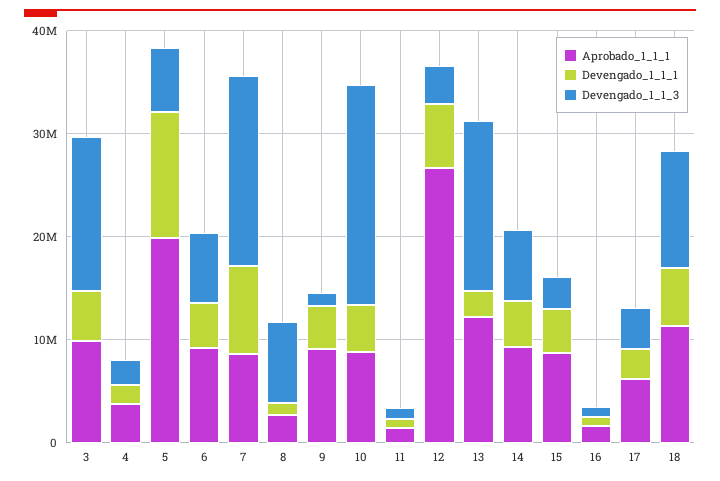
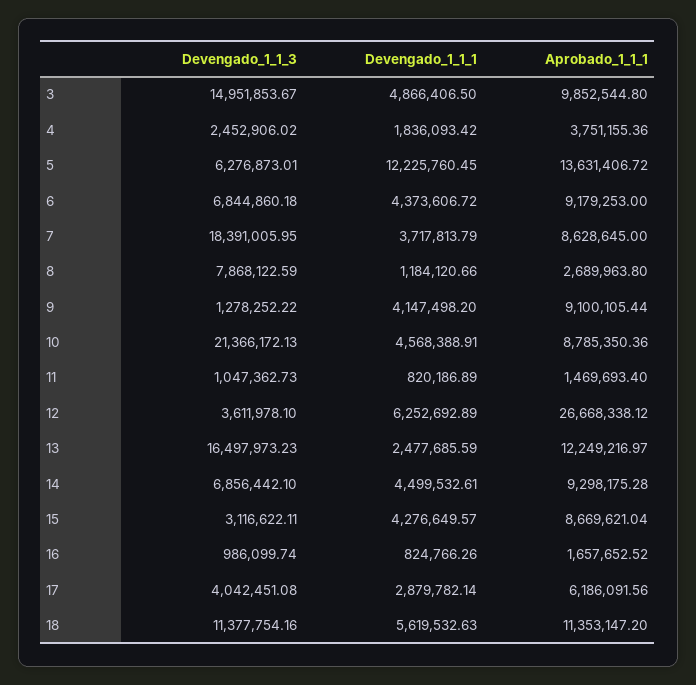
Aprobado_1_1_1, 5: 20000000 -> 13631406.72
Devengado_1_1_1, 7: 8000000 -> 3717813.79

